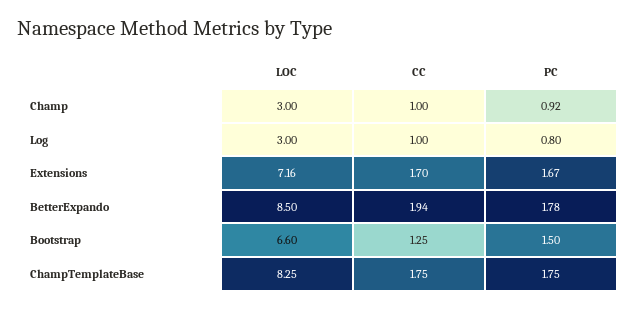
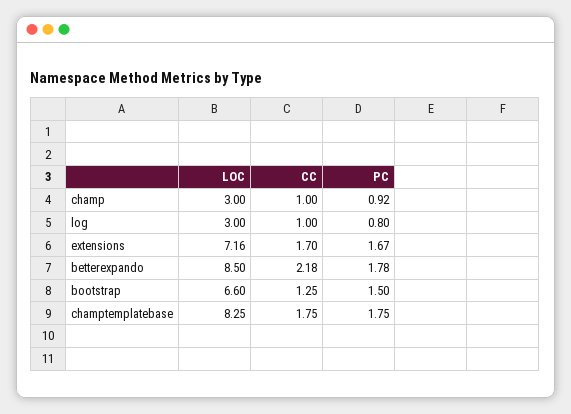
CC, BetterExpando: 1.94 -> 2.18

